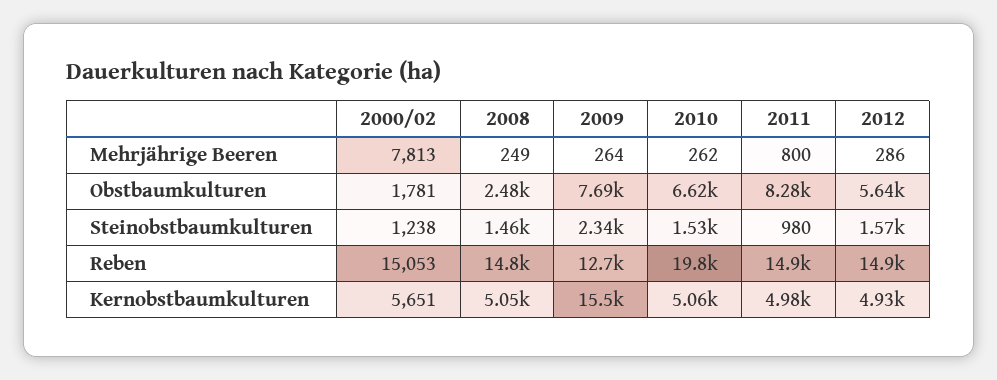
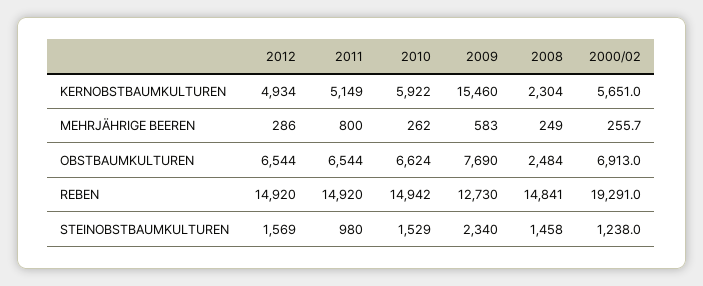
2000/02, Mehrjährige Beeren: 7813 -> 255.7
2009, Mehrjährige Beeren: 264 -> 583
2000/02, Obstbaumkulturen: 1781 -> 6913
2011, Obstbaumkulturen: 8280 -> 6544
2012, Obstbaumkulturen: 5640 -> 6544
2000/02, Reben: 15053 -> 19291
2010, Reben: 19800 -> 14942
2008, Kernobstbaumkulturen: 5050 -> 2304
2010, Kernobstbaumkulturen: 5060 -> 5922
2011, Kernobstbaumkulturen: 4980 -> 5149

